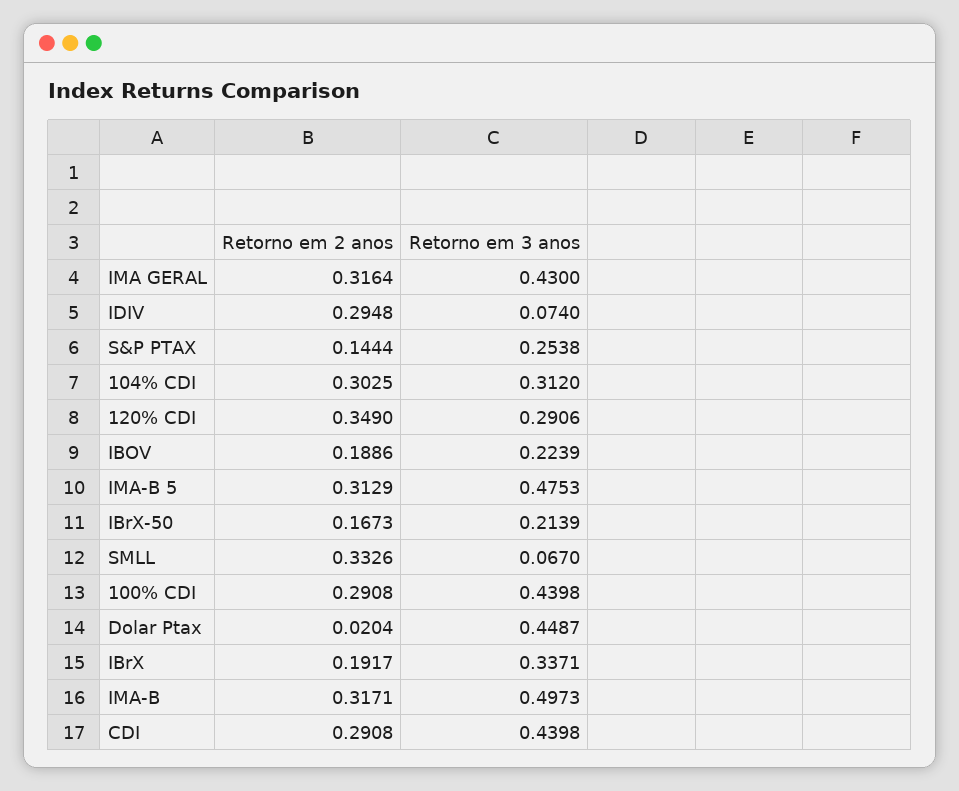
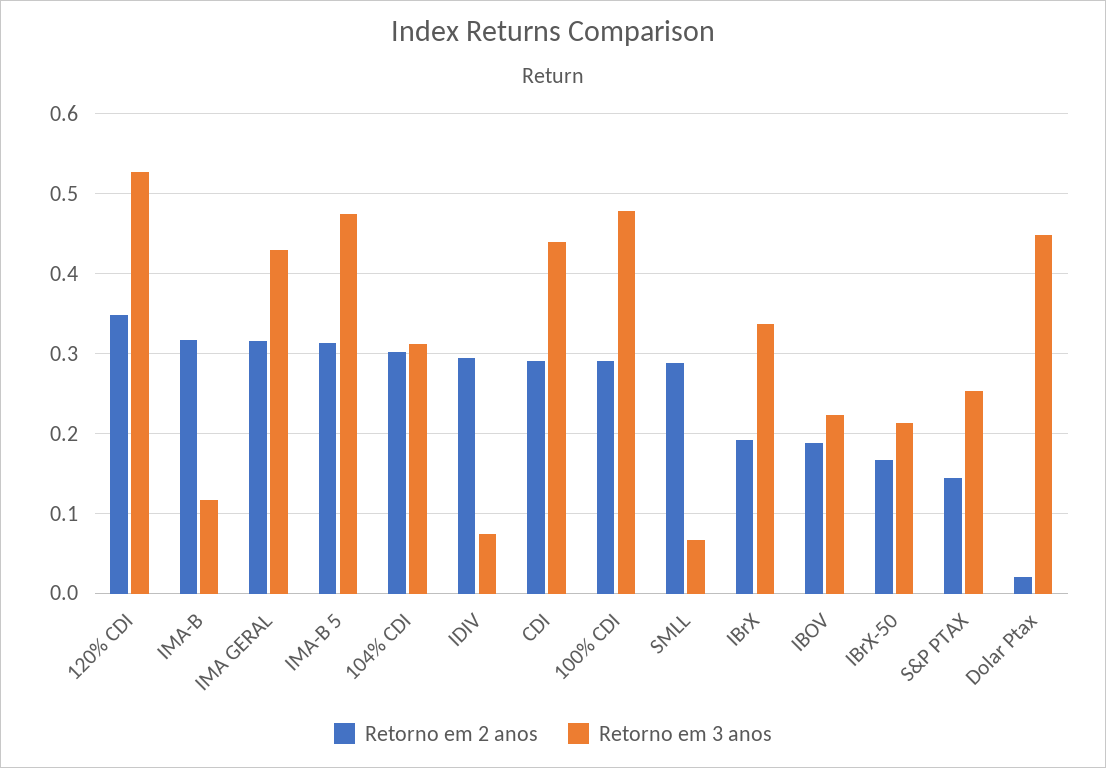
Retorno em 3 anos, 120% CDI: 0.2906 -> 0.53
Retorno em 2 anos, SMLL: 0.3326 -> 0.29
Retorno em 3 anos, 100% CDI: 0.4398 -> 0.48
Retorno em 3 anos, IMA-B: 0.4973 -> 0.12

